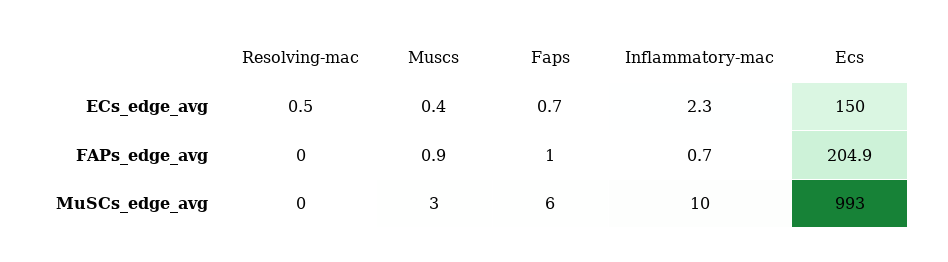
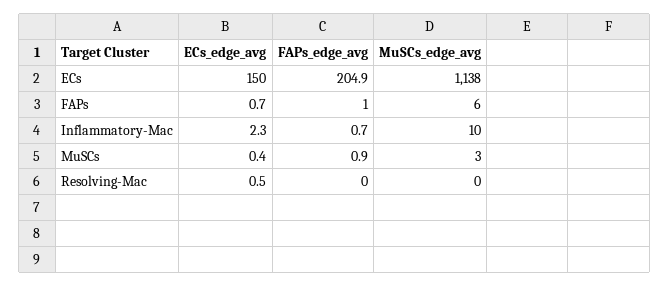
Ecs, MuSCs_edge_avg: 993 -> 1138

